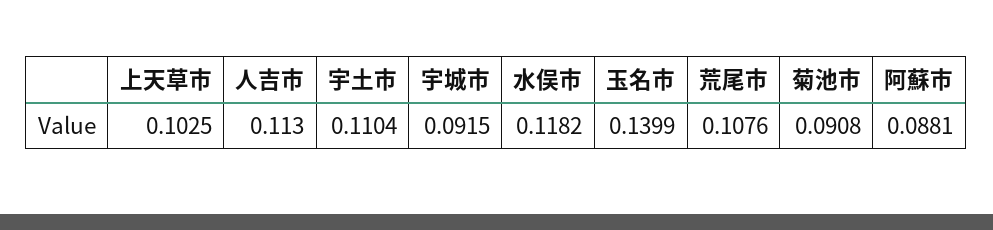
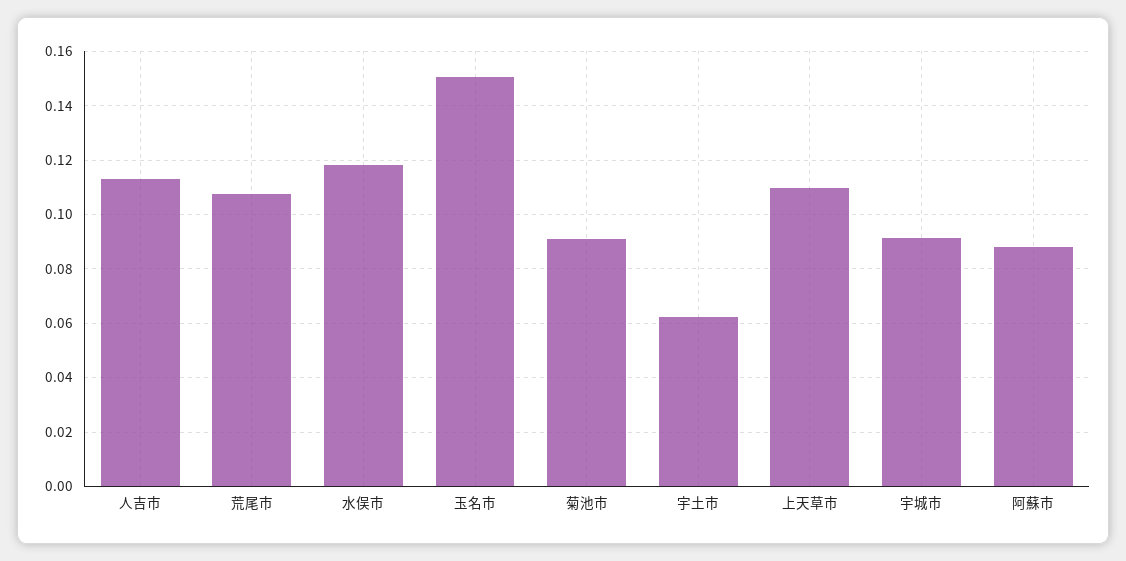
上天草市: 0.1025 -> 0.11
宇土市: 0.1104 -> 0.0625
玉名市: 0.1399 -> 0.15

